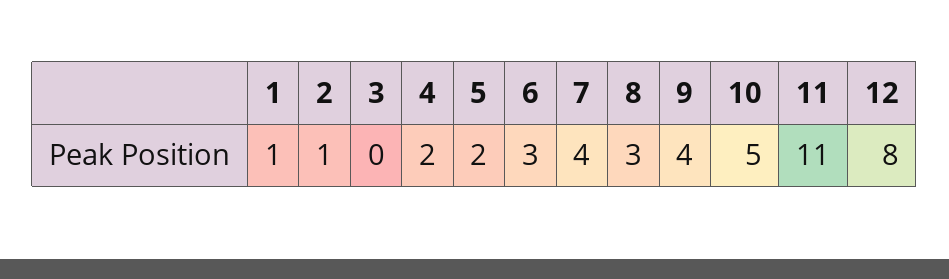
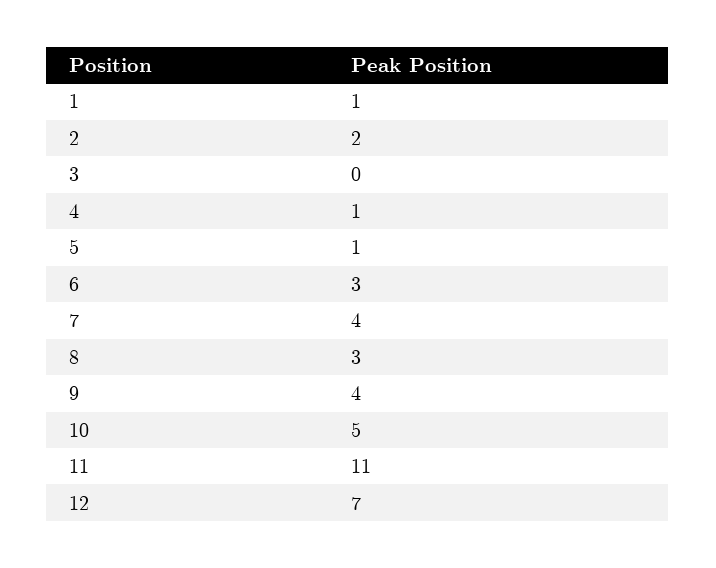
2: 1 -> 2
4: 2 -> 1
5: 2 -> 1
12: 8 -> 7

